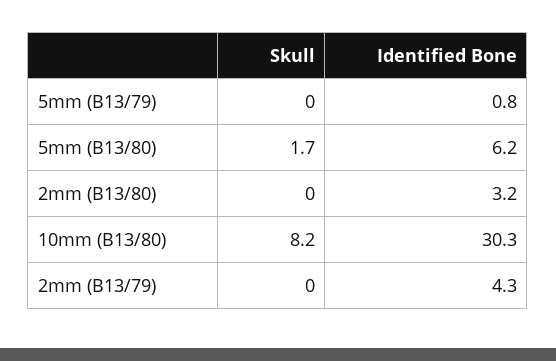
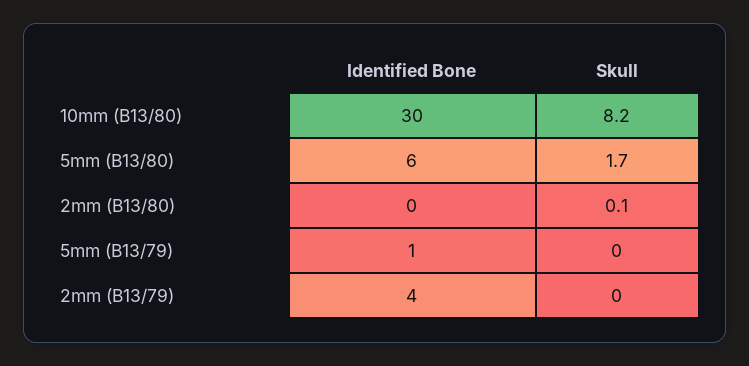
Skull, 2mm (B13/80): 0 -> 0.1
Identified Bone, 2mm (B13/80): 3.2 -> 0

